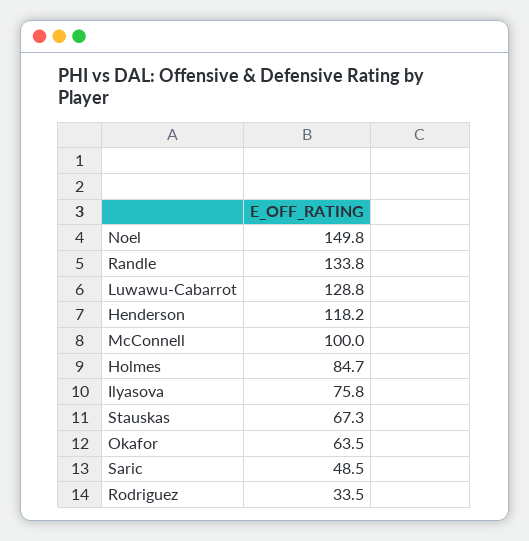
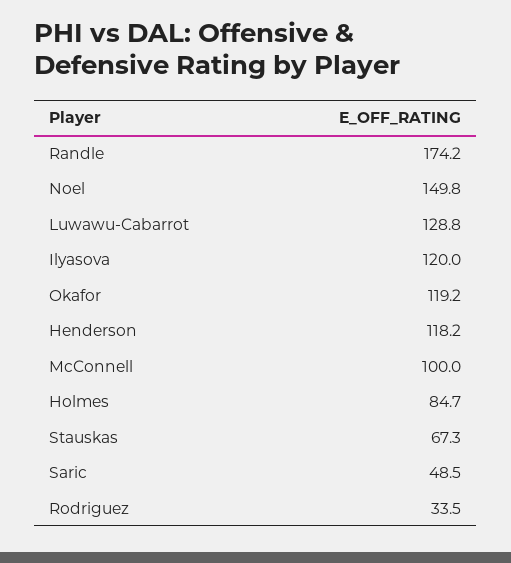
Randle: 133.8 -> 174.2
Ilyasova: 75.8 -> 120
Okafor: 63.5 -> 119.2

